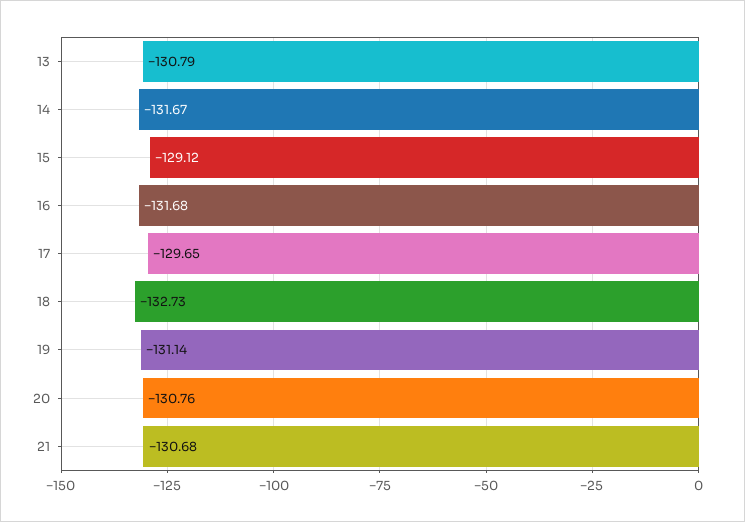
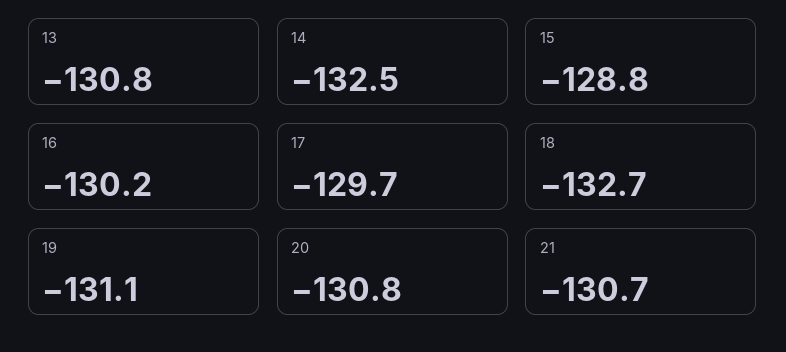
14: -131.67 -> -132.5
15: -129.12 -> -128.8
16: -131.68 -> -130.2

